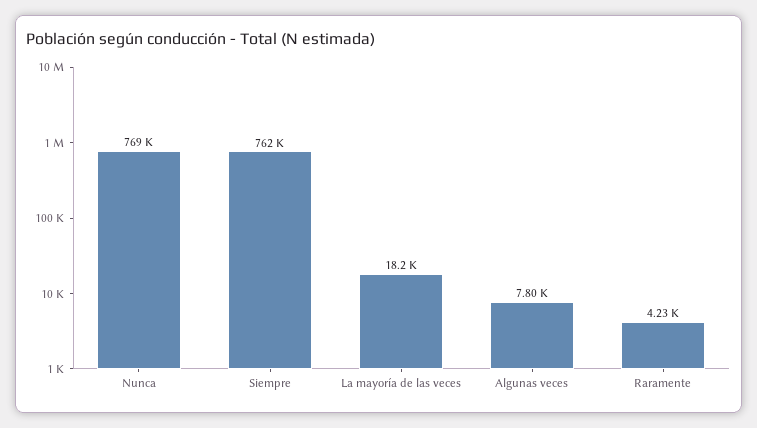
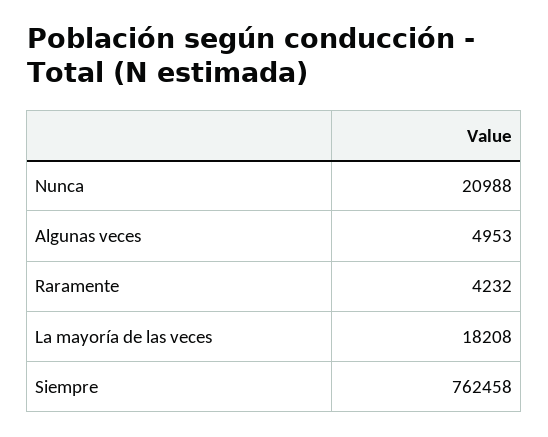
Nunca: 769000 -> 20988
Algunas veces: 7800 -> 4953

